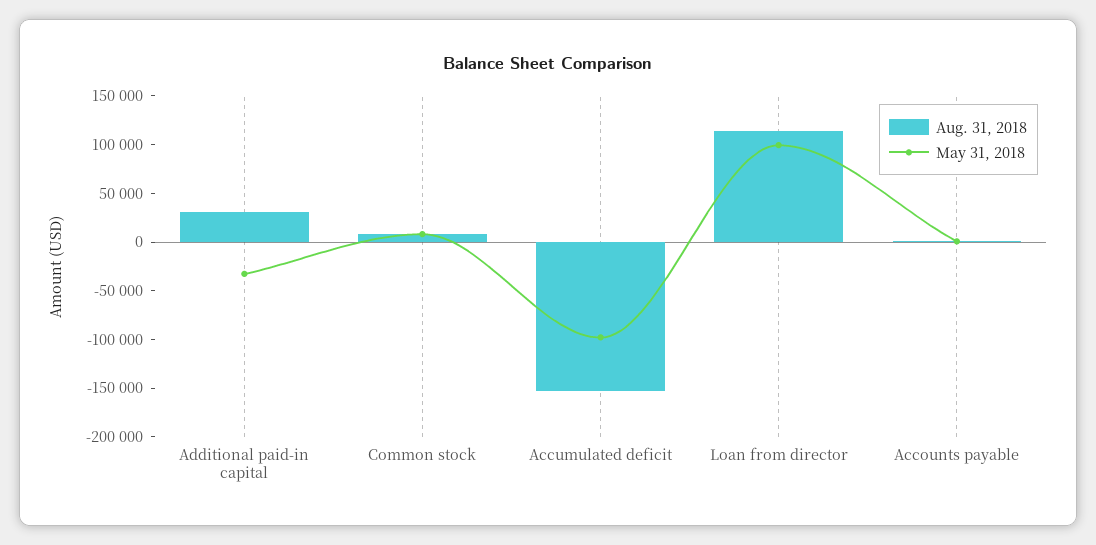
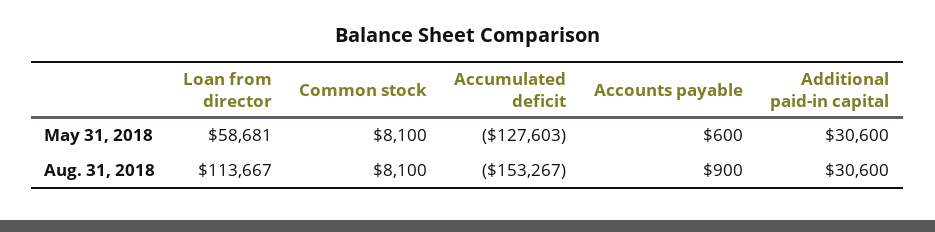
May 31, 2018, Additional paid-in capital: -30000 -> 30600
May 31, 2018, Accumulated deficit: -100000 -> -127603
May 31, 2018, Loan from director: 100000 -> 58681

